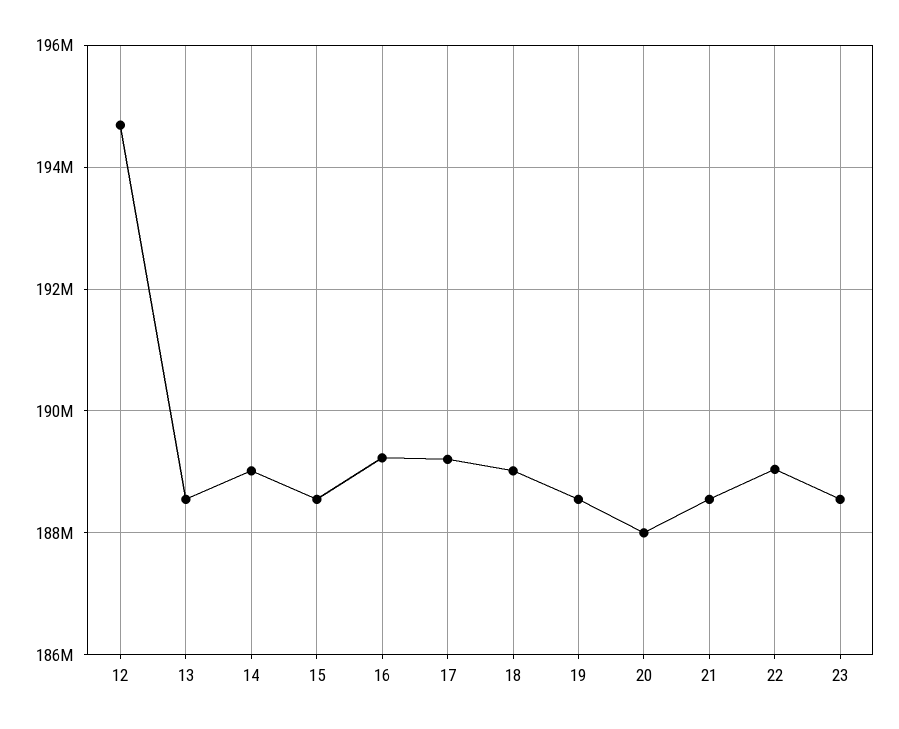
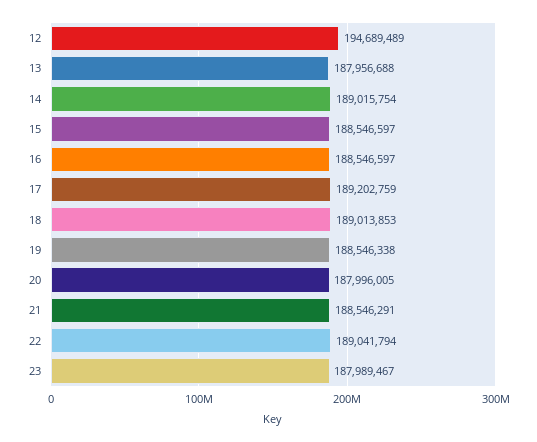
13: 188600000 -> 187956688
16: 189200000 -> 188546597
23: 188600000 -> 187989467

